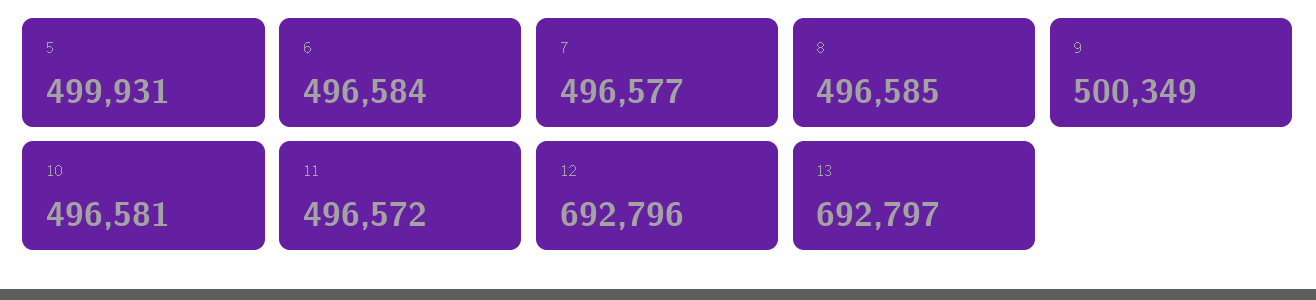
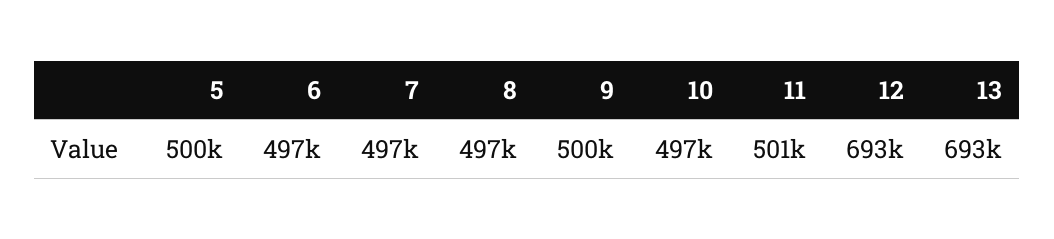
11: 496572 -> 501000

